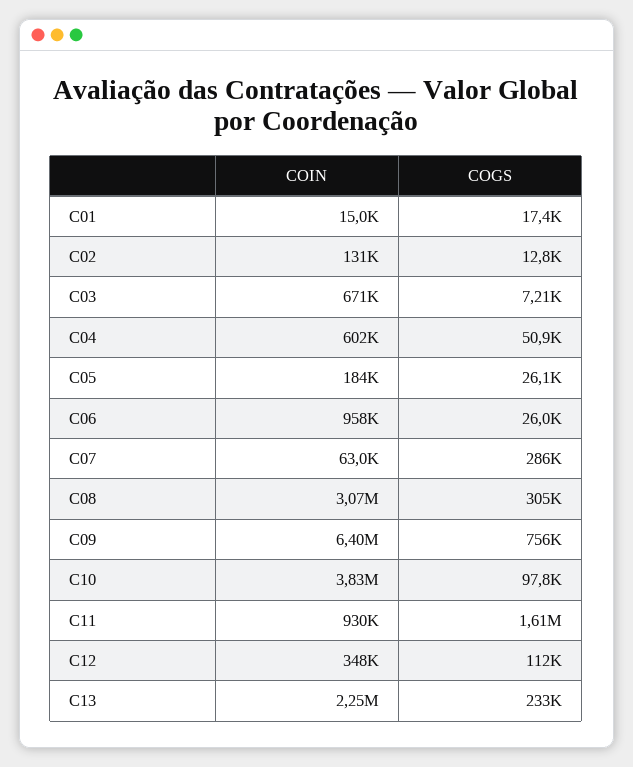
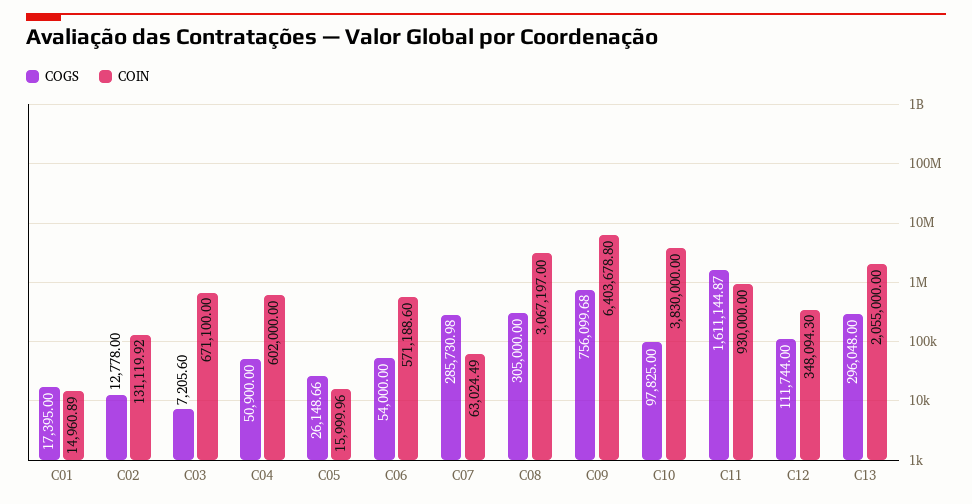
COIN, C05: 184000 -> 15999.96
COIN, C06: 958000 -> 571188.6
COGS, C06: 26000 -> 54000
COIN, C13: 2250000 -> 2055000
COGS, C13: 233000 -> 296048

